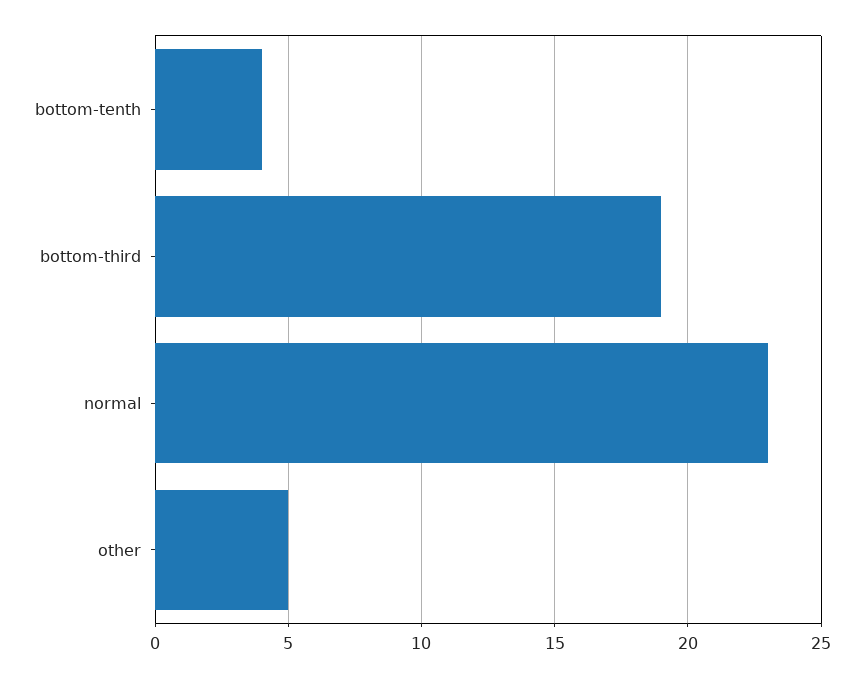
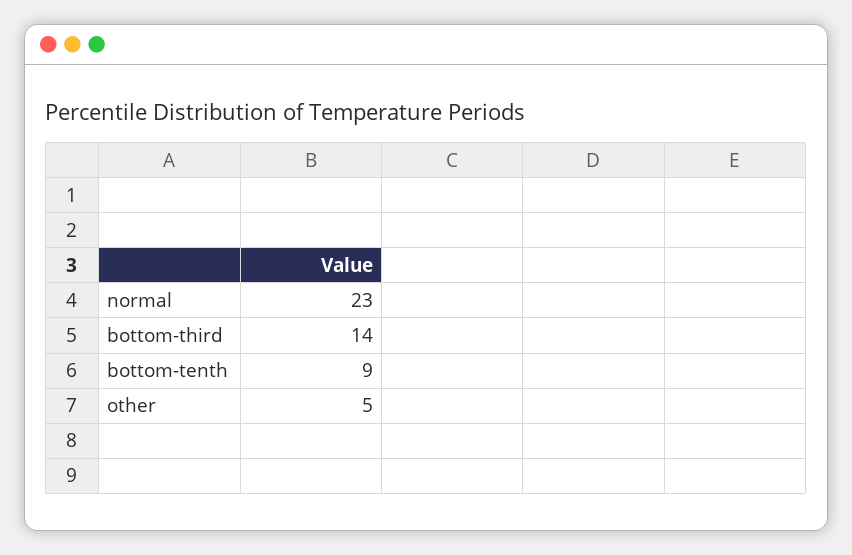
bottom-tenth: 4 -> 9
bottom-third: 19 -> 14

